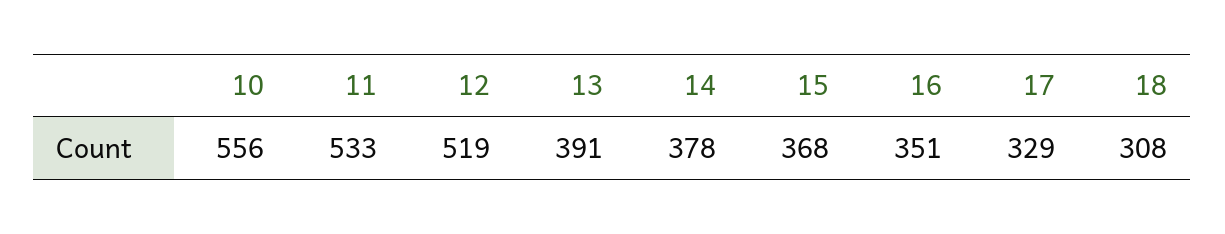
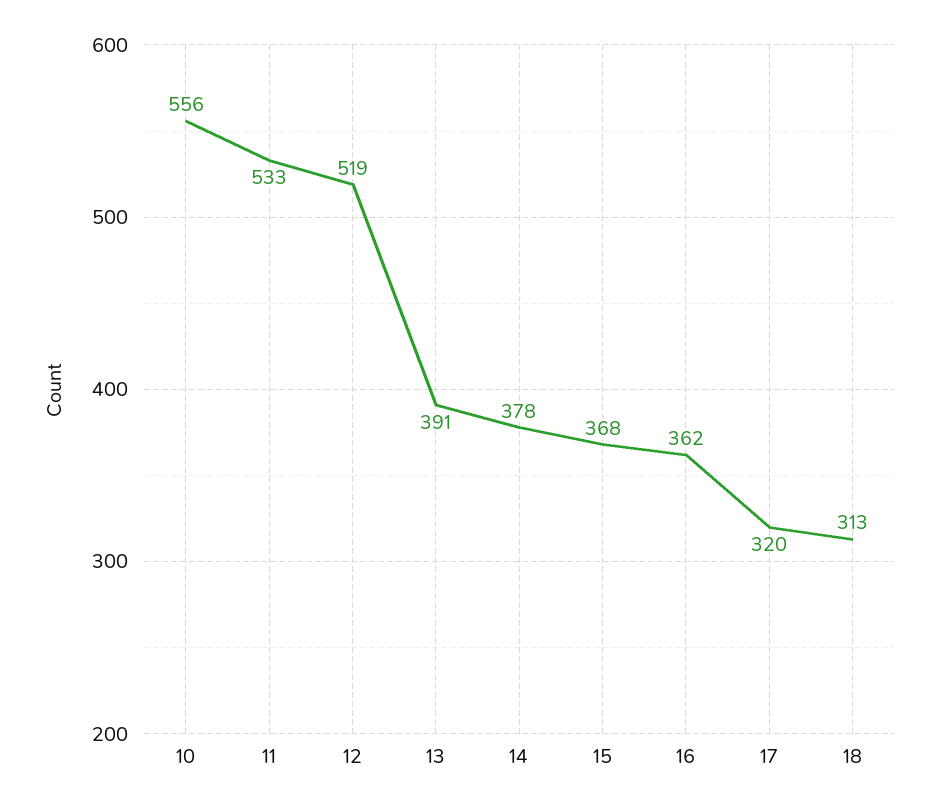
16: 351 -> 362
17: 329 -> 320
18: 308 -> 313

